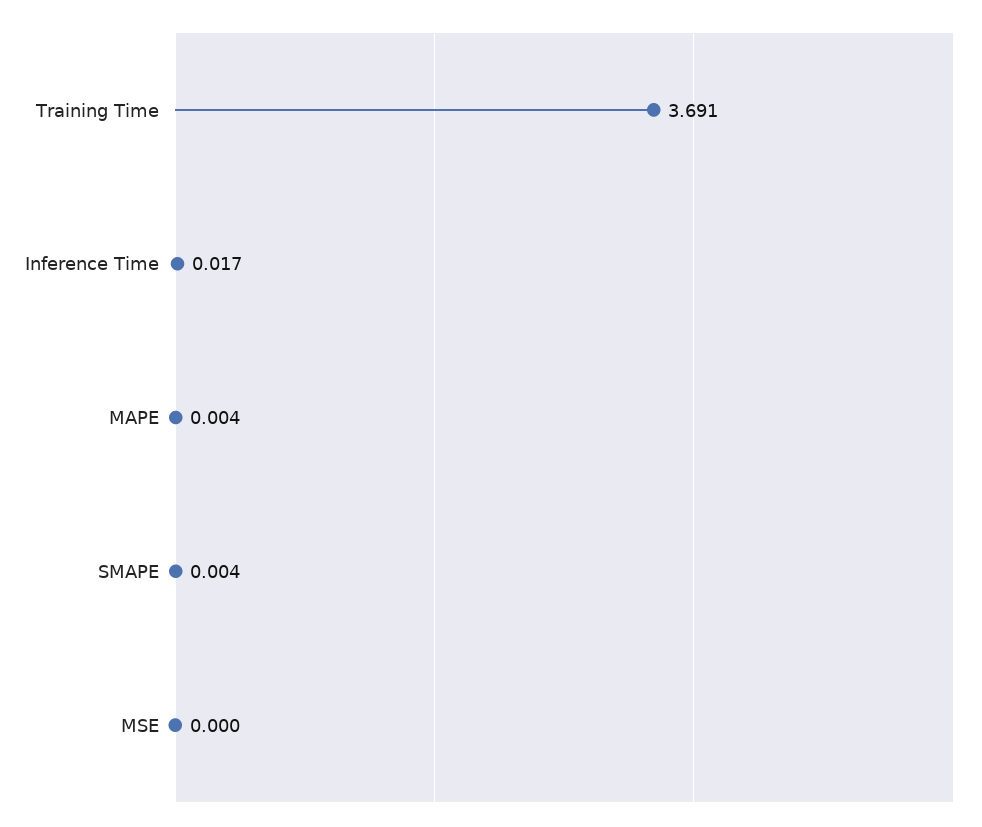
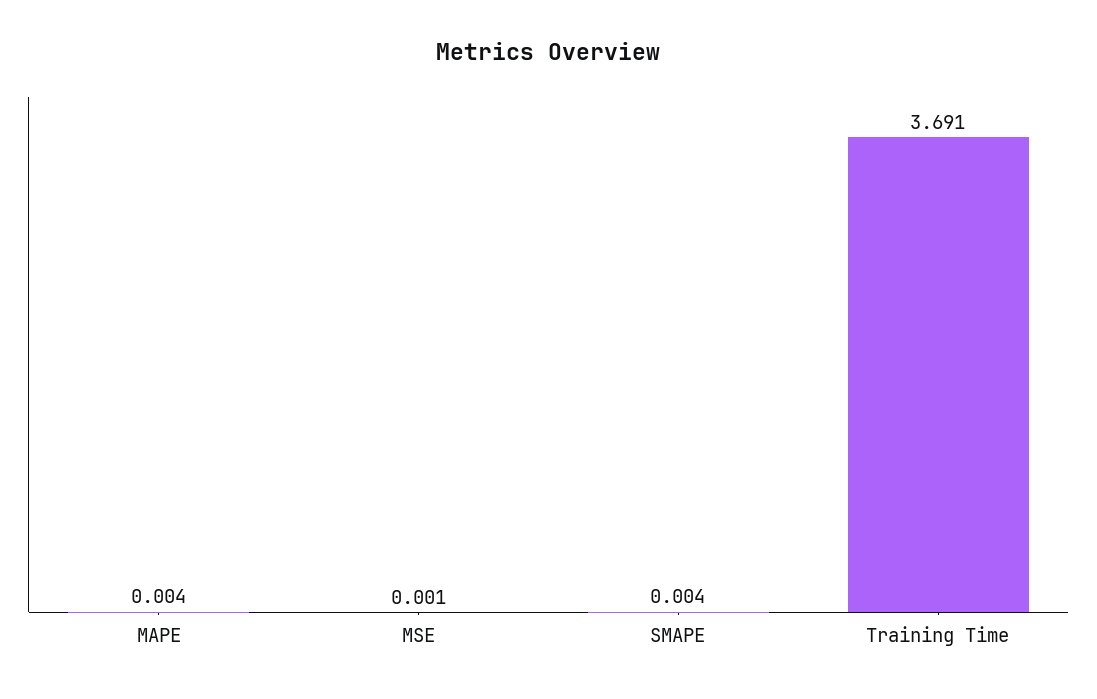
Inference Time: 0.017 -> none
MSE: 0 -> 0.001

